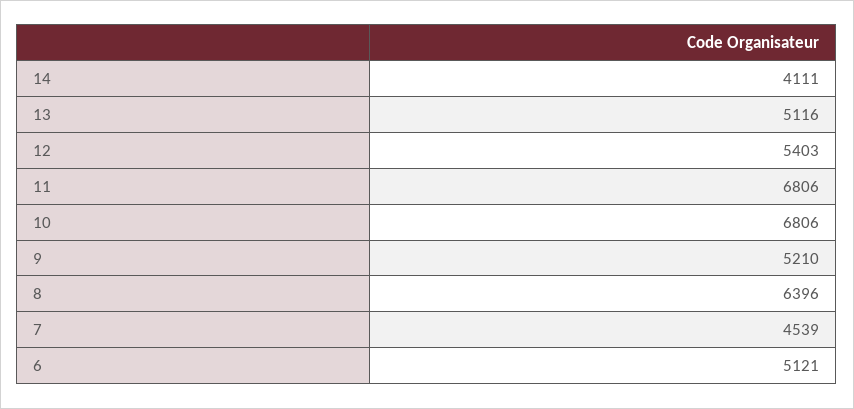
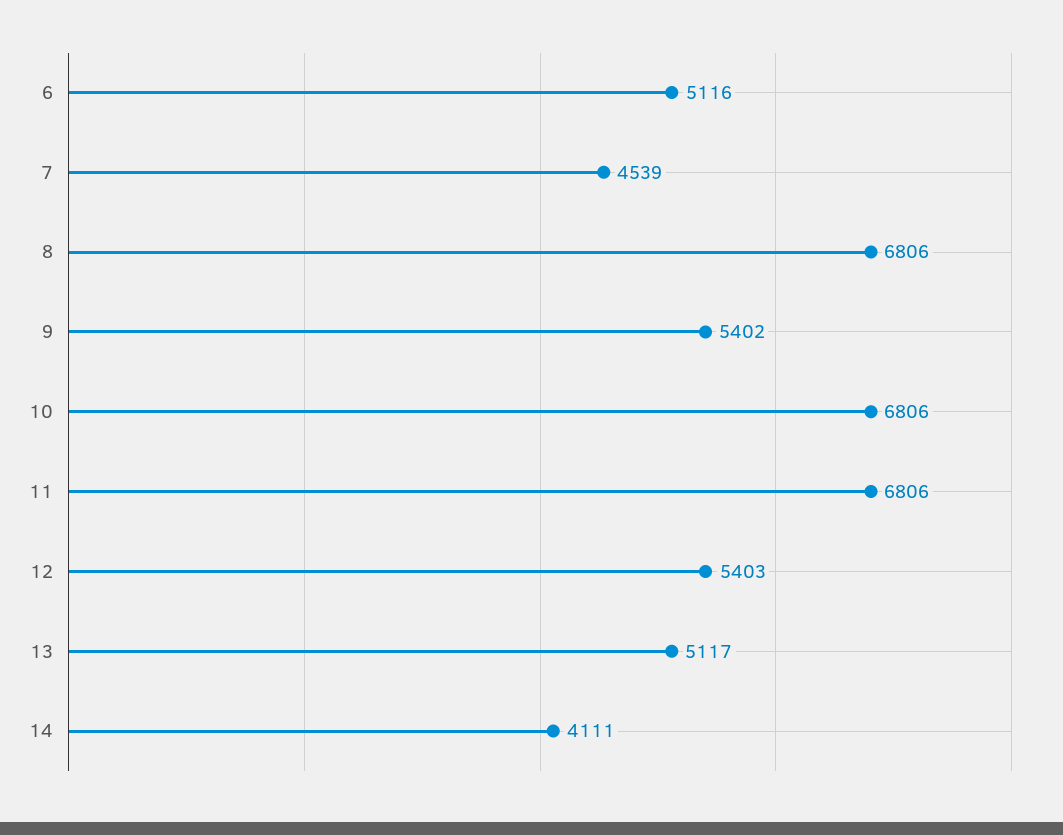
13: 5116 -> 5117
9: 5210 -> 5402
8: 6396 -> 6806
6: 5121 -> 5116

